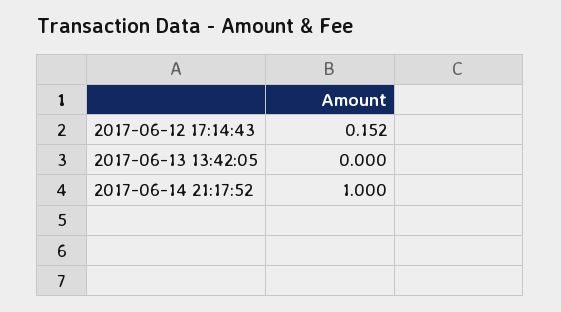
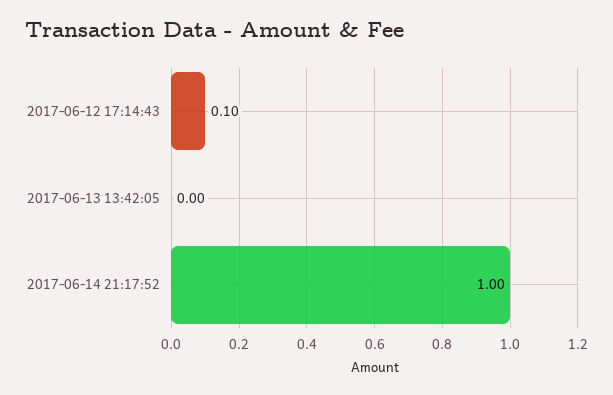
2017-06-12 17:14:43: 0.152 -> 0.1

